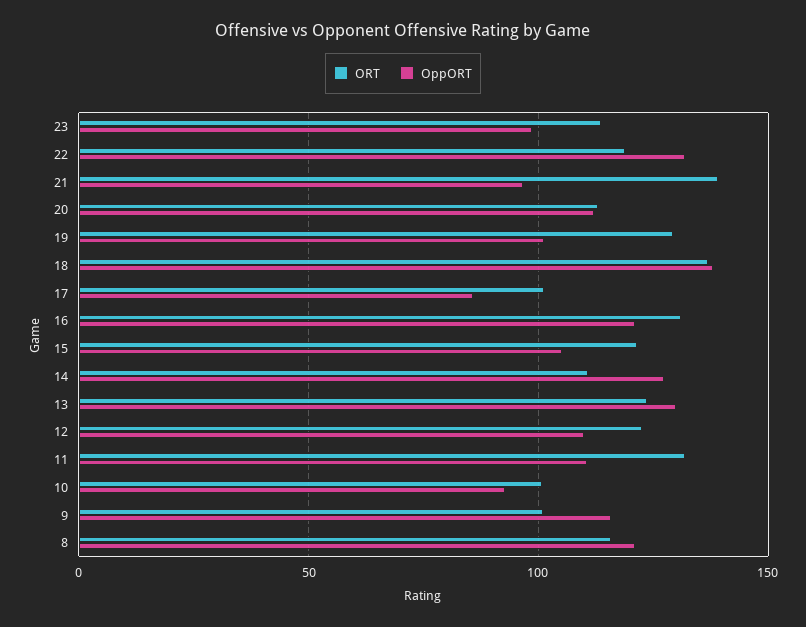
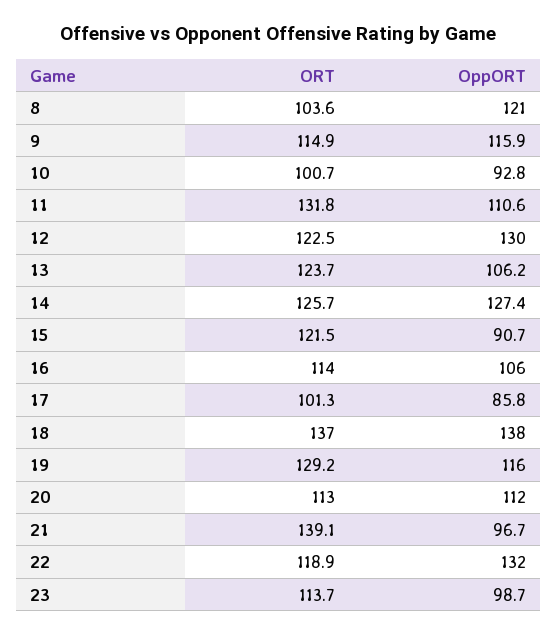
OppORT, 19: 100 -> 116
ORT, 16: 130 -> 114
OppORT, 16: 120 -> 106
OppORT, 15: 105 -> 90.7
ORT, 14: 110 -> 125.7
OppORT, 13: 130 -> 106.2
OppORT, 12: 110 -> 130
ORT, 9: 100 -> 114.9
ORT, 8: 115 -> 103.6

